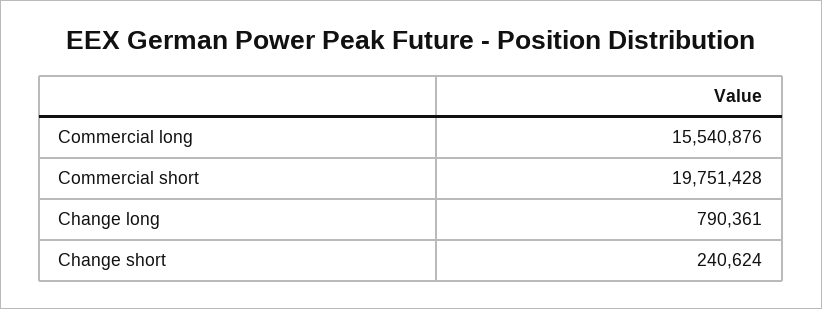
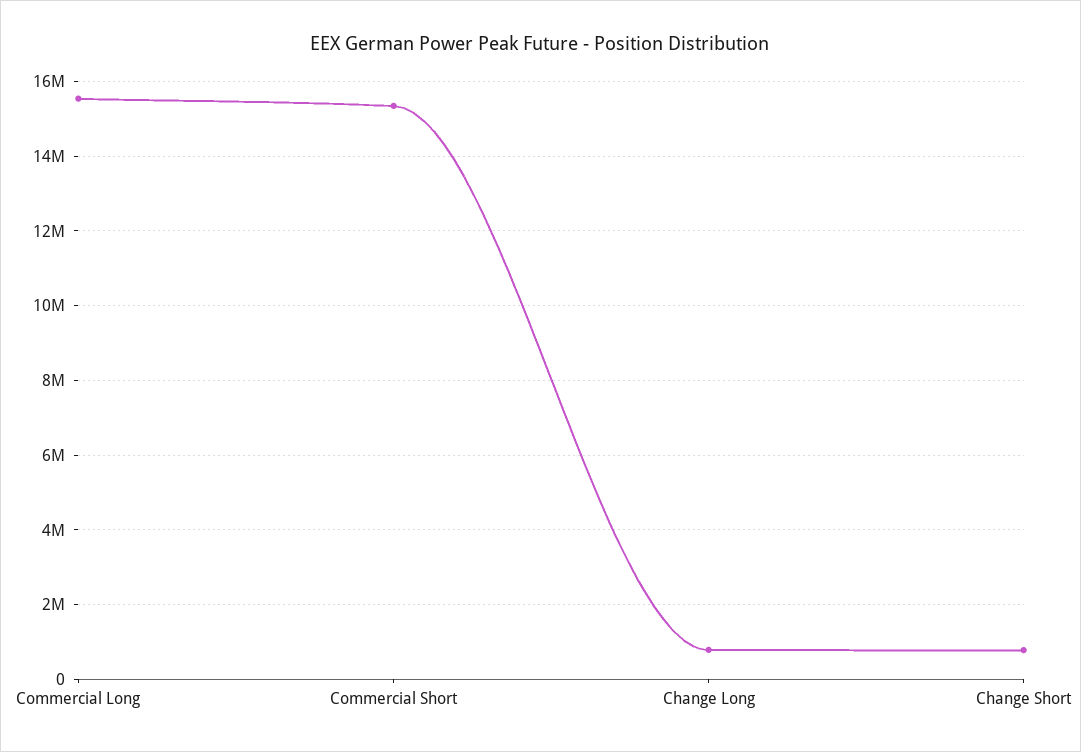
Commercial short: 19751428 -> 15400000
Change short: 240624 -> 800000

